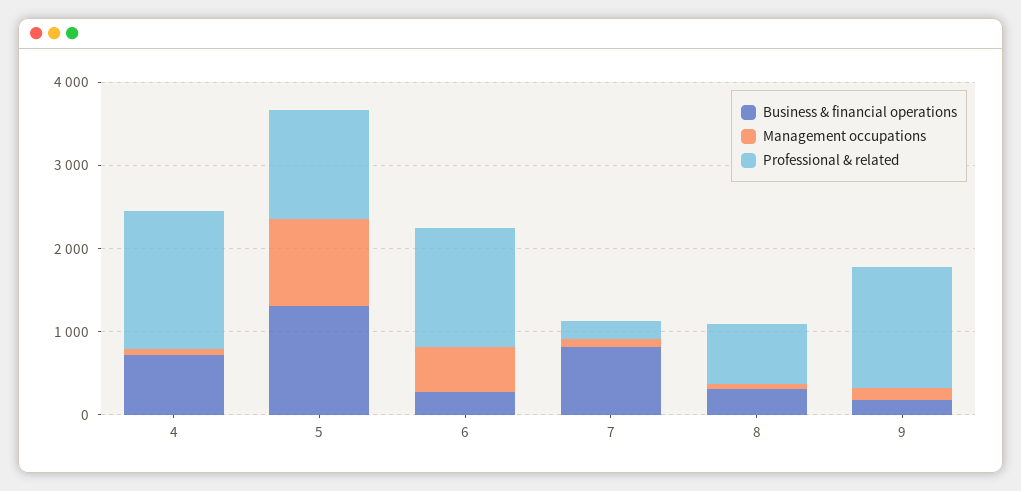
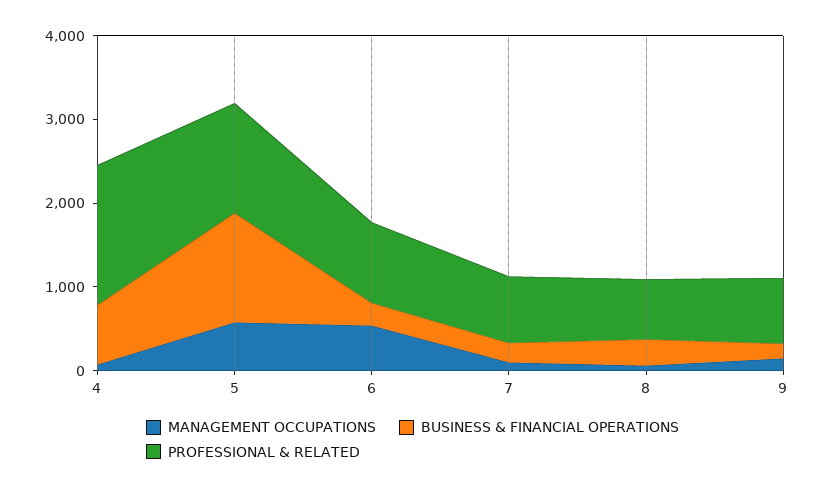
Management occupations, 5: 1000 -> 600
Professional & related, 6: 1400 -> 1000
Business & financial operations, 7: 800 -> 200
Professional & related, 7: 200 -> 800
Professional & related, 9: 1400 -> 800

